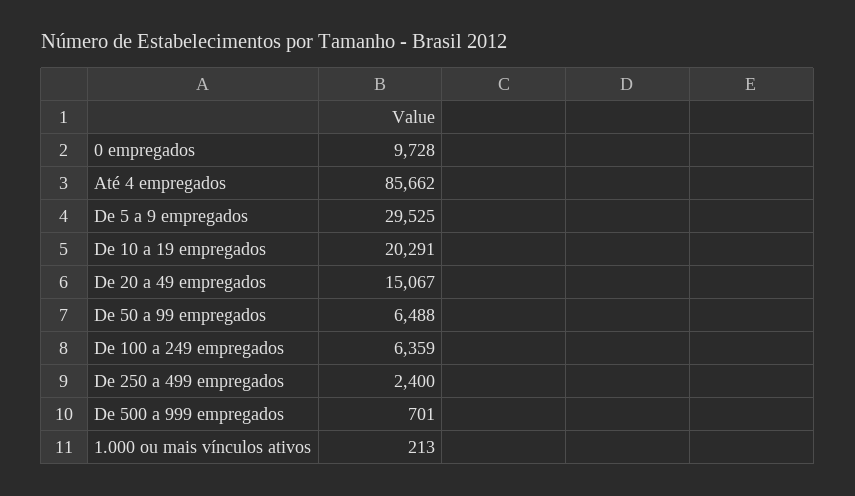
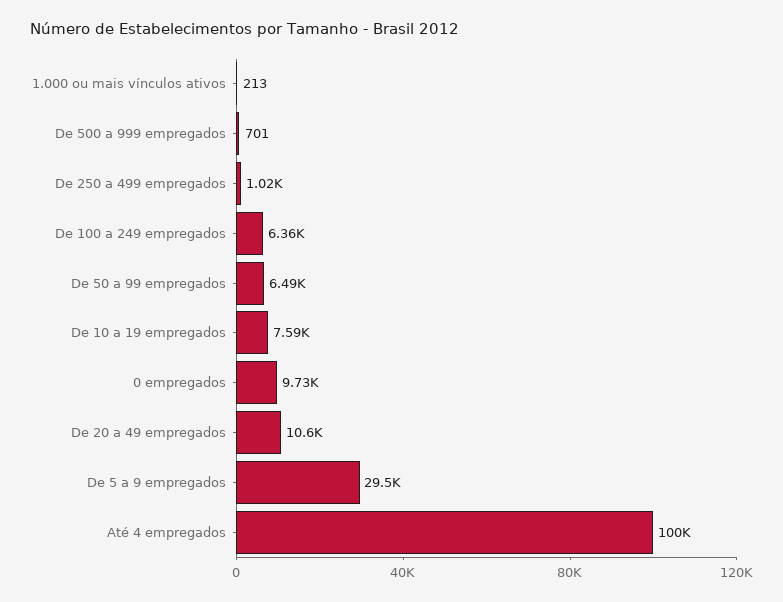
Até 4 empregados: 85662 -> 100000
De 10 a 19 empregados: 20291 -> 7590
De 20 a 49 empregados: 15067 -> 10600
De 250 a 499 empregados: 2400 -> 1020

